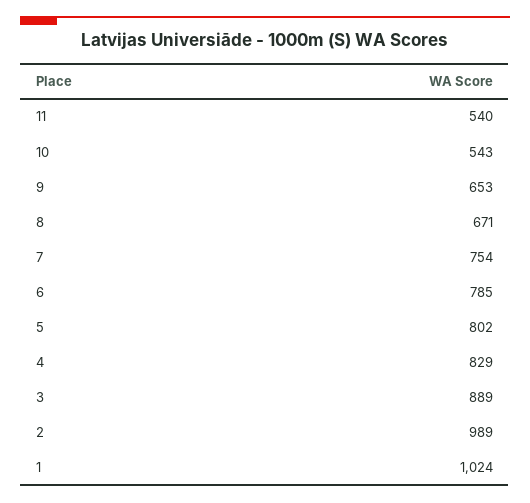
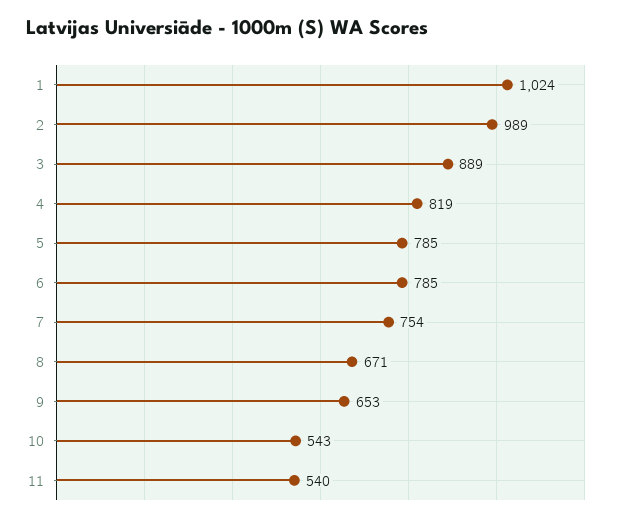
5: 802 -> 785
4: 829 -> 819

